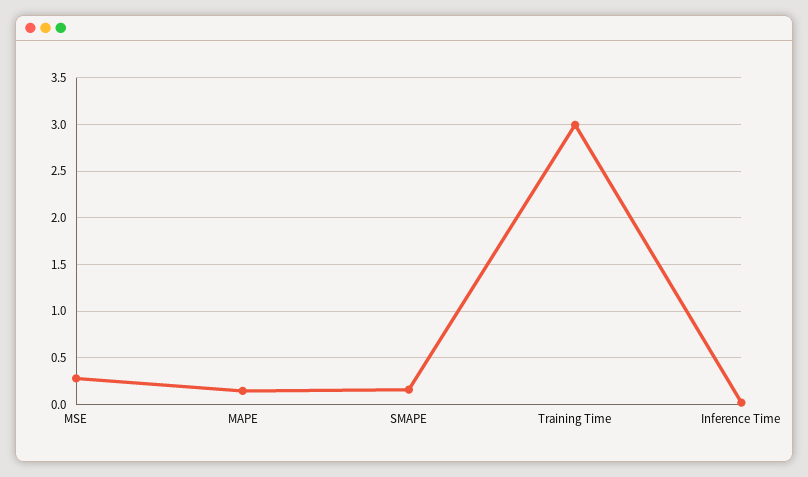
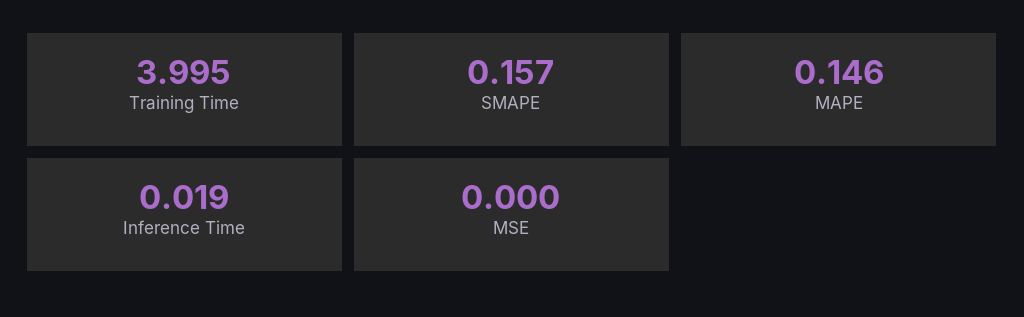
MSE: 0.3 -> 0
Training Time: 3 -> 3.995

